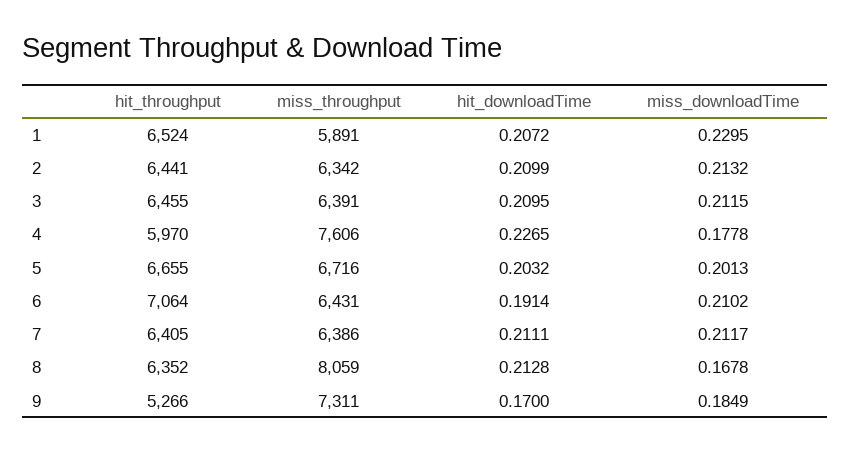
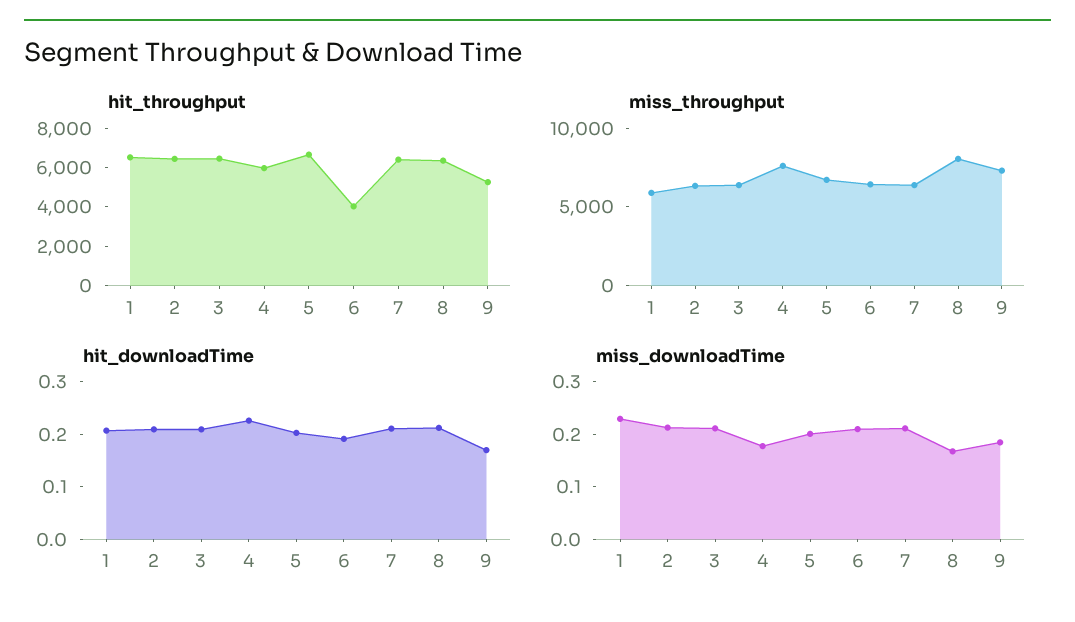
hit_throughput, 6: 7064 -> 4000

